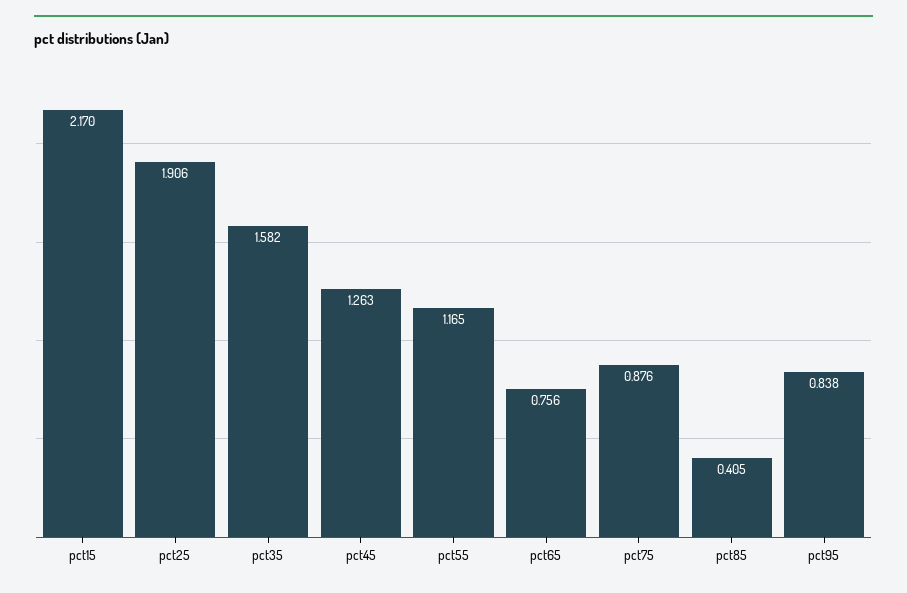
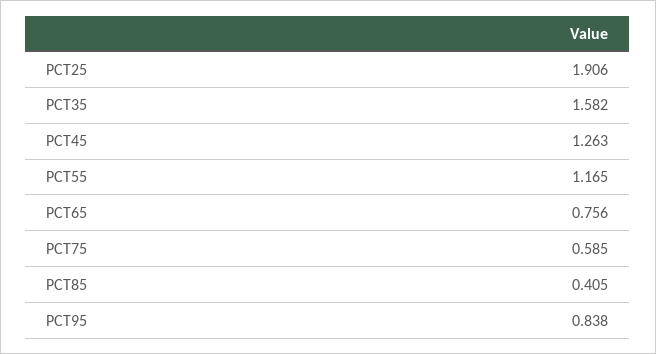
pct15: 2.17 -> none
pct75: 0.876 -> 0.585

